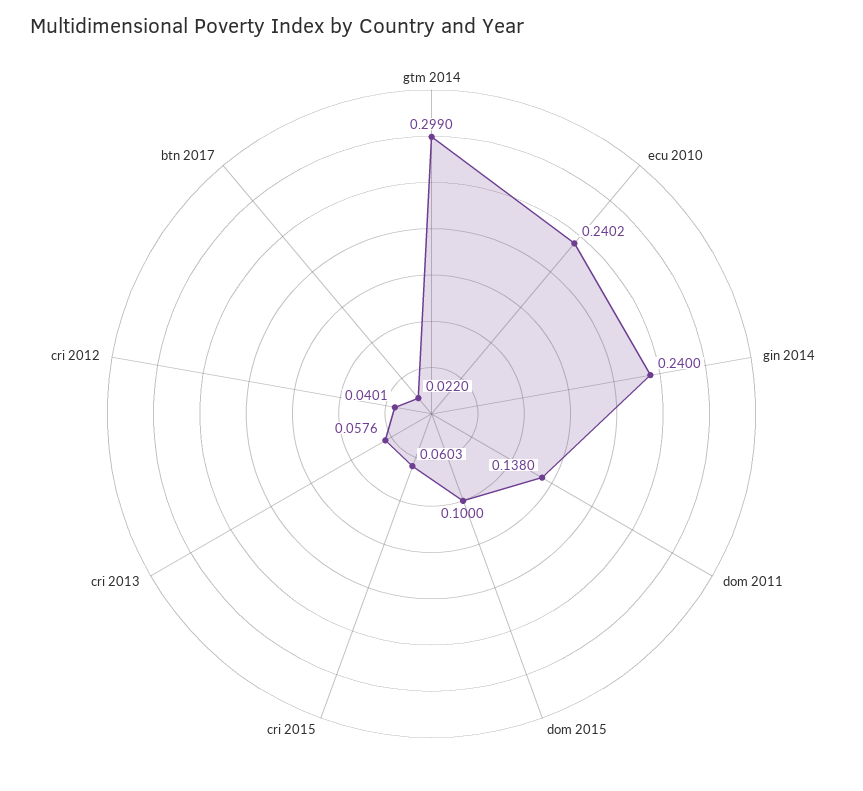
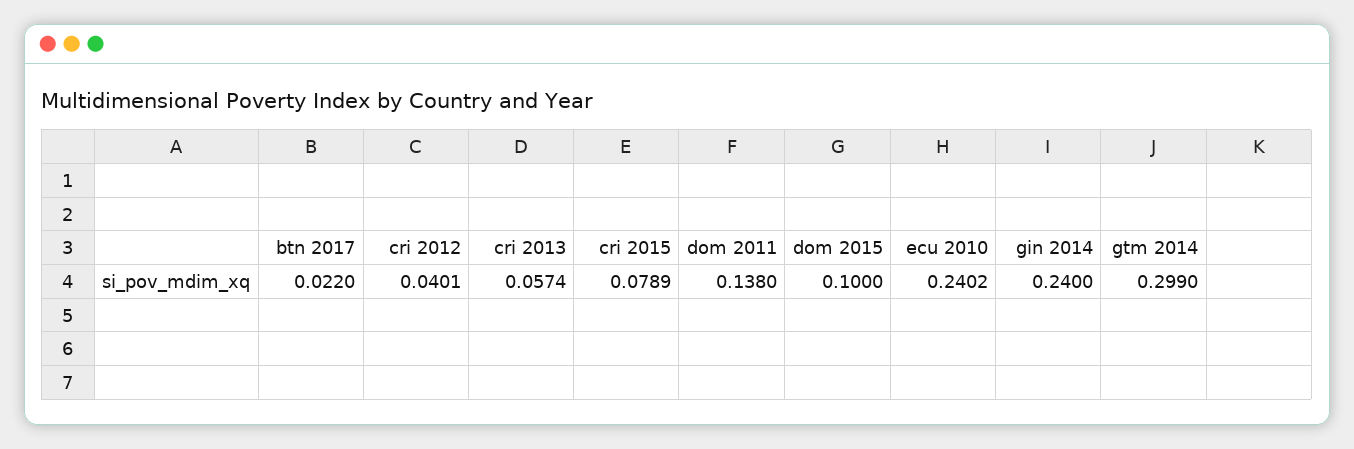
cri 2015: 0.0603 -> 0.0789
cri 2013: 0.0576 -> 0.0574

